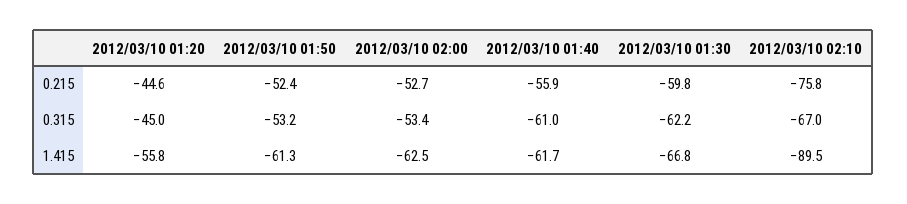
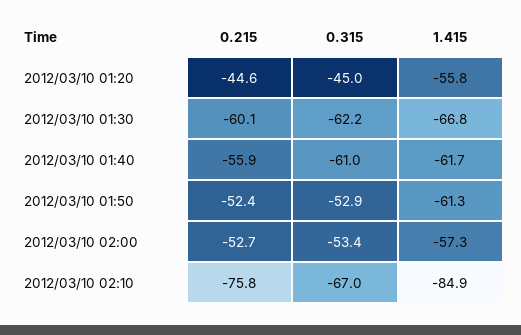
2012/03/10 01:30, 0.215: -59.8 -> -60.1
2012/03/10 01:50, 0.315: -53.2 -> -52.9
2012/03/10 02:00, 1.415: -62.5 -> -57.3
2012/03/10 02:10, 1.415: -89.5 -> -84.9

